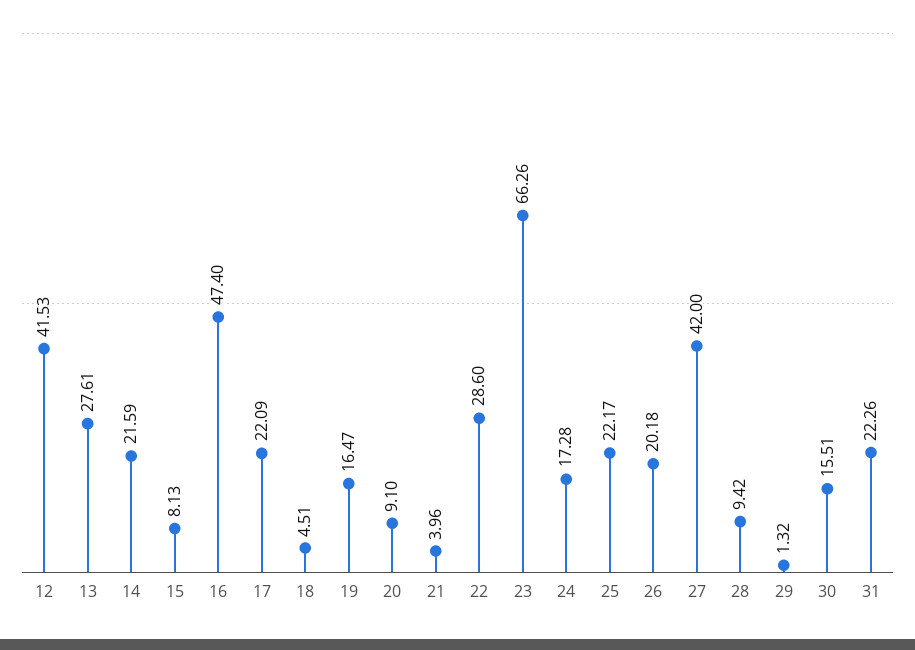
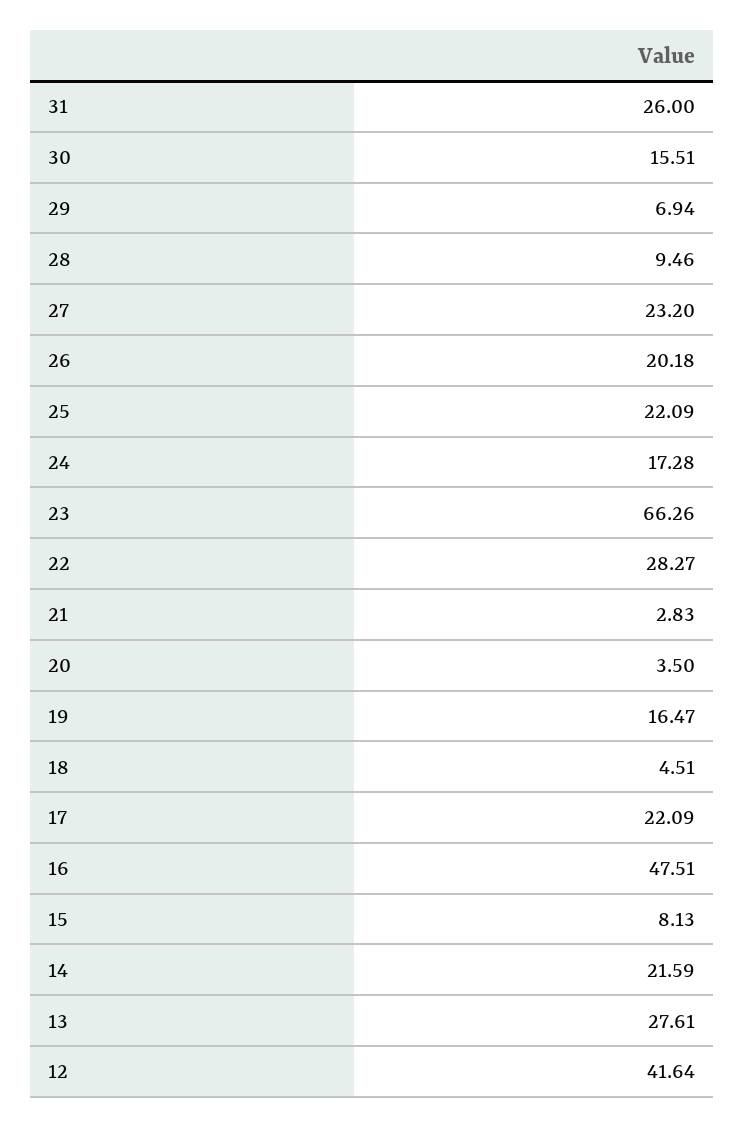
12: 41.53 -> 41.64
16: 47.4 -> 47.51
20: 9.1 -> 3.5
21: 3.96 -> 2.83
22: 28.6 -> 28.27
25: 22.17 -> 22.09
27: 42 -> 23.2
28: 9.42 -> 9.46
29: 1.32 -> 6.94
31: 22.26 -> 26

